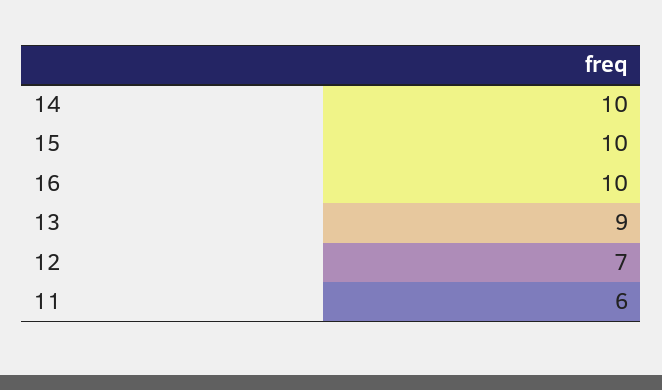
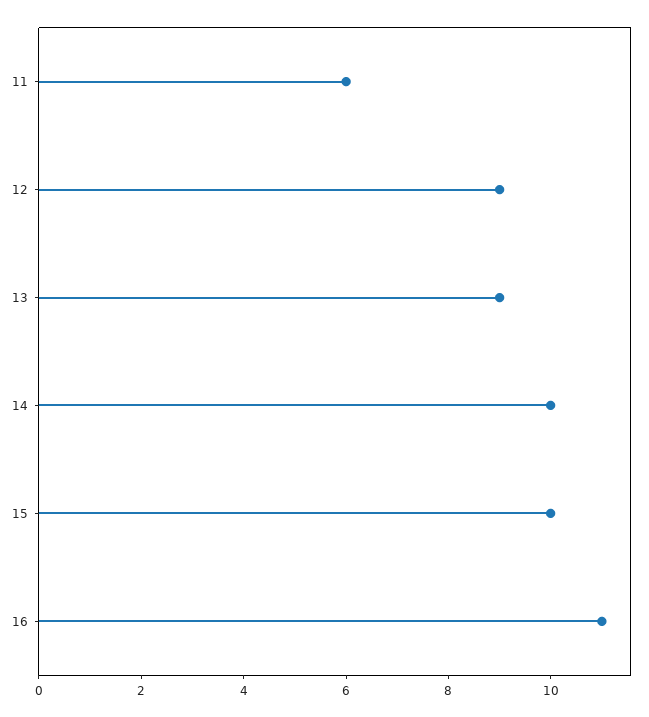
16: 10 -> 11
12: 7 -> 9

